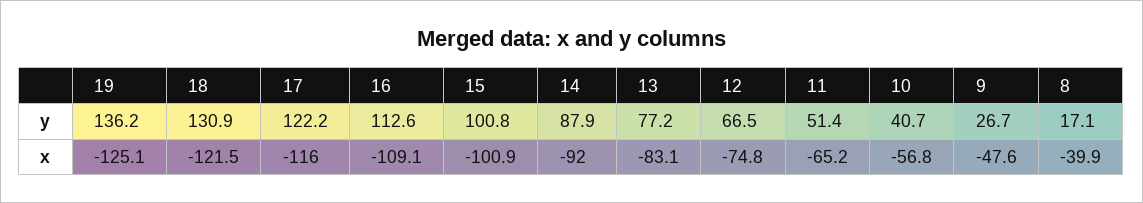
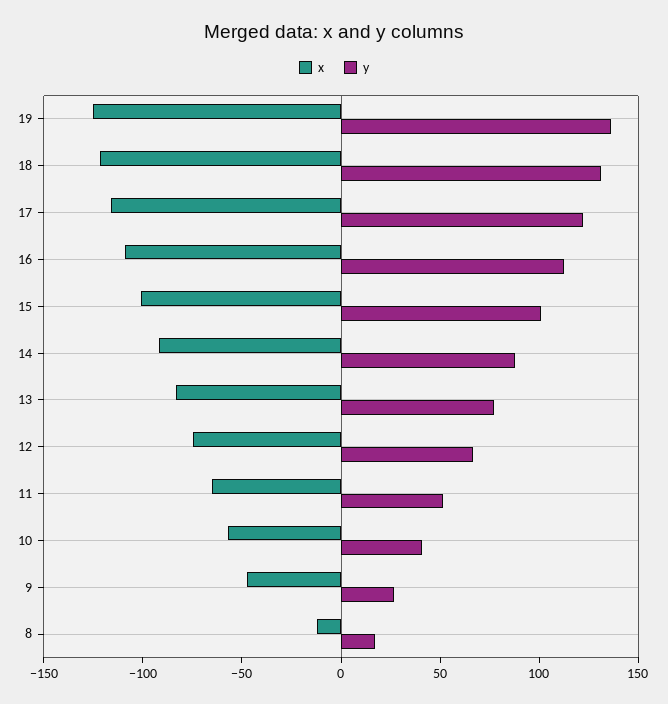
x, 8: -39.9 -> -10

